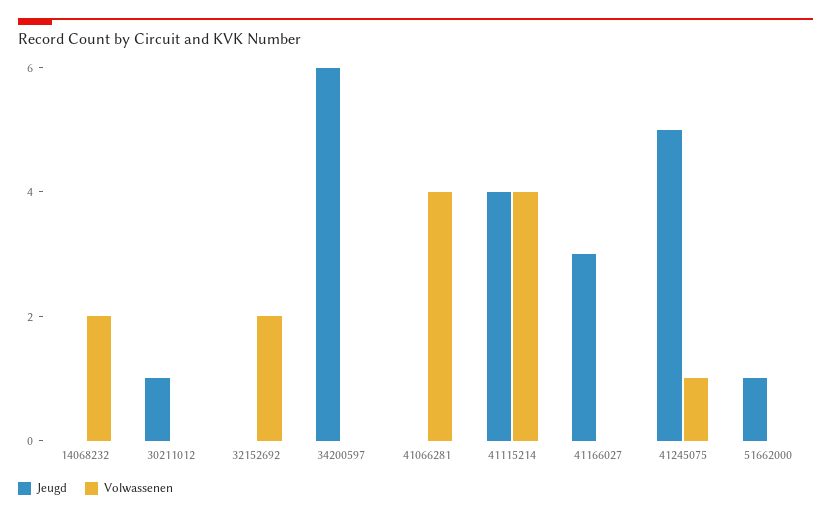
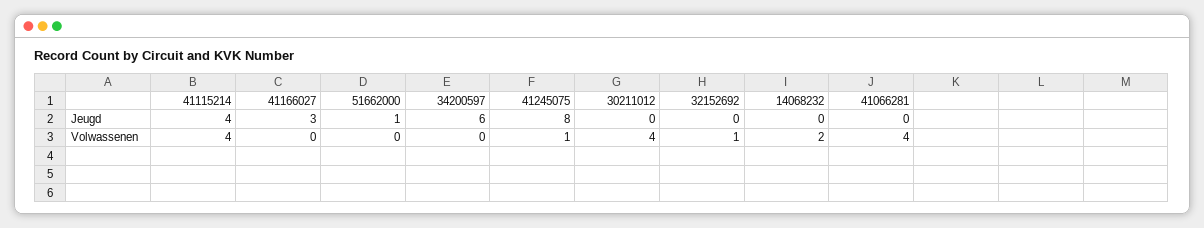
Jeugd, 30211012: 1 -> 0
Volwassenen, 30211012: 0 -> 4
Volwassenen, 32152692: 2 -> 1
Jeugd, 41245075: 5 -> 8

